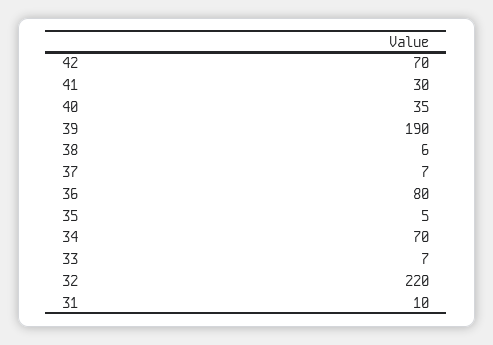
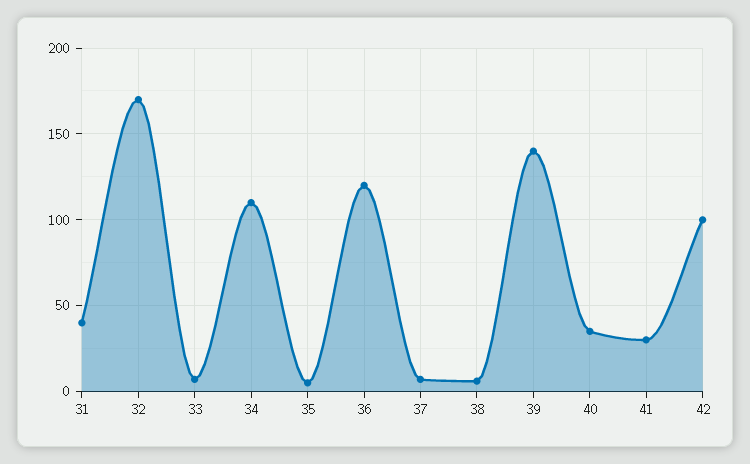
42: 70 -> 100
39: 190 -> 140
36: 80 -> 120
34: 70 -> 110
32: 220 -> 170
31: 10 -> 40

